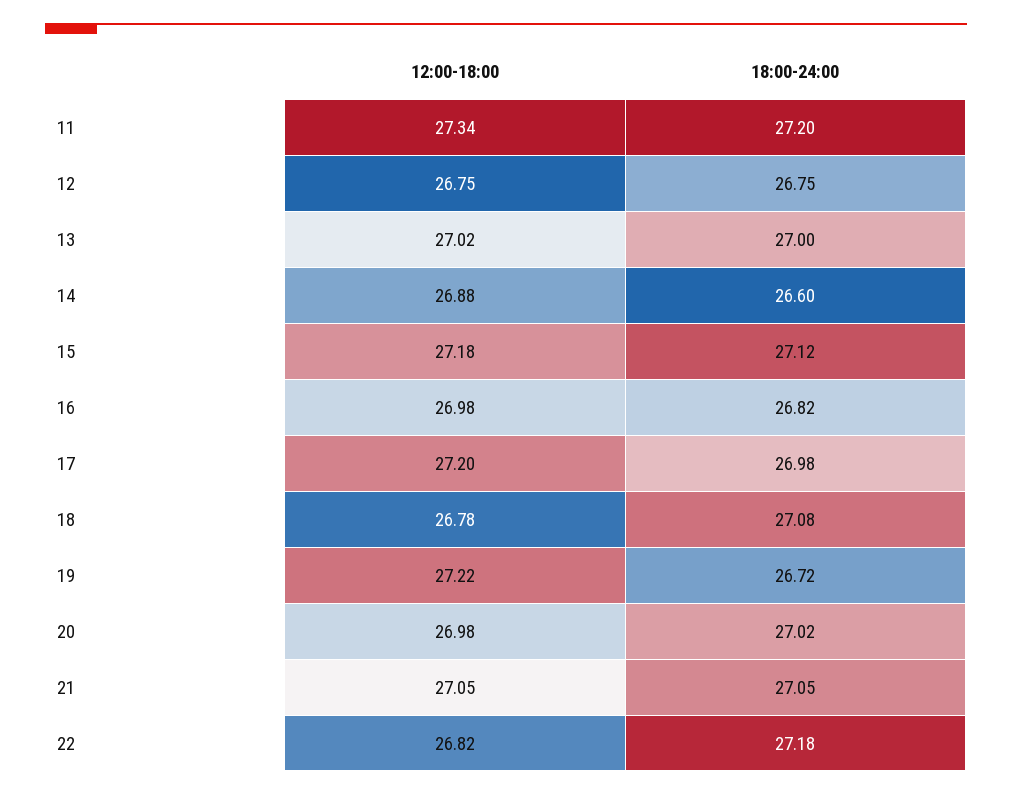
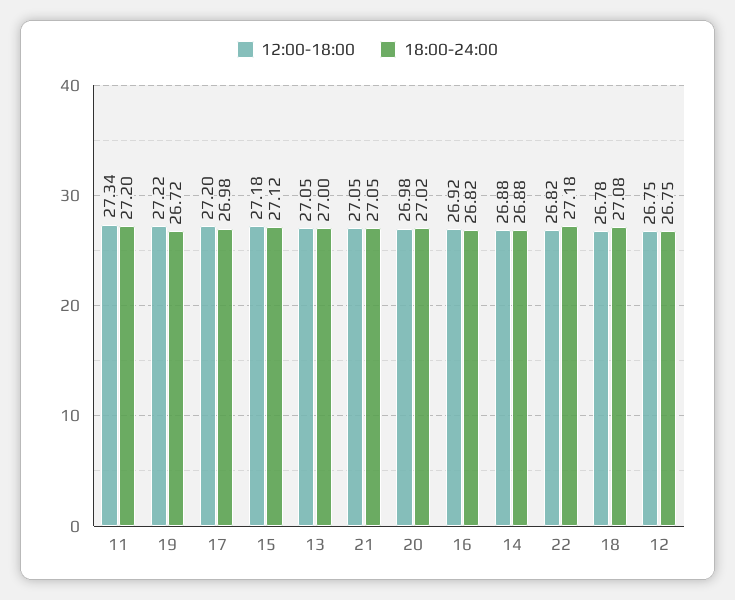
12:00-18:00, 13: 27.02 -> 27.05
18:00-24:00, 14: 26.6 -> 26.88
12:00-18:00, 16: 26.98 -> 26.92

